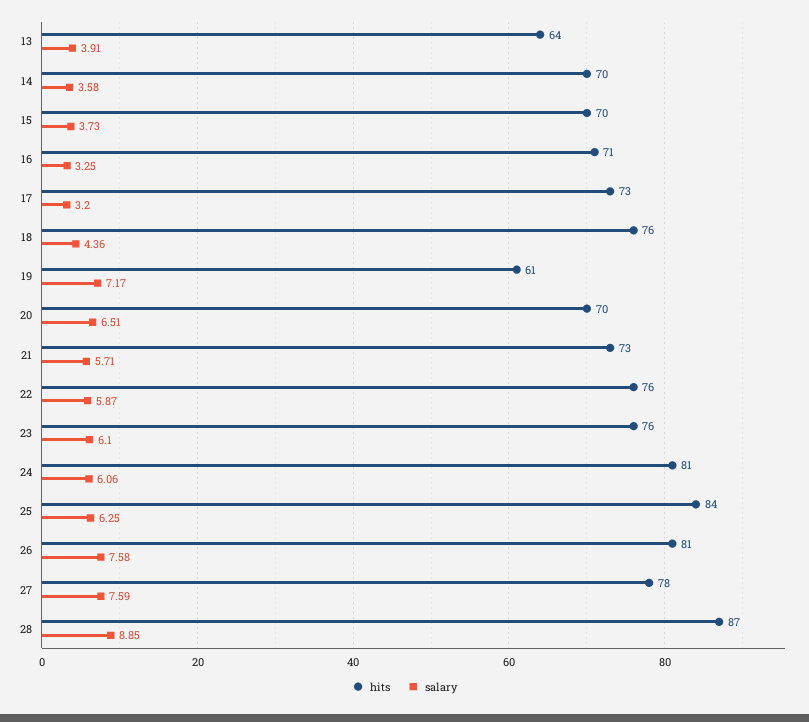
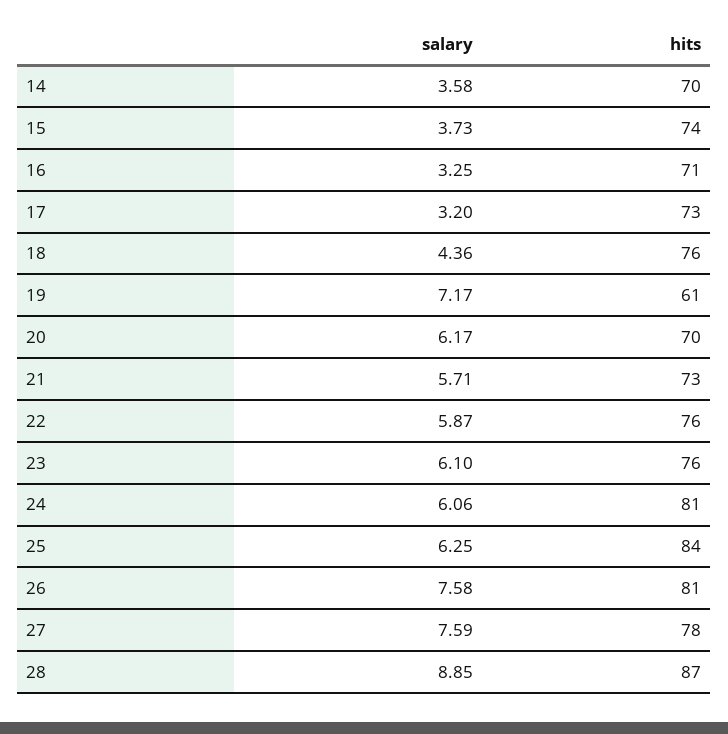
hits, 13: 64 -> none
salary, 13: 3.91 -> none
hits, 15: 70 -> 74
salary, 20: 6.51 -> 6.17

